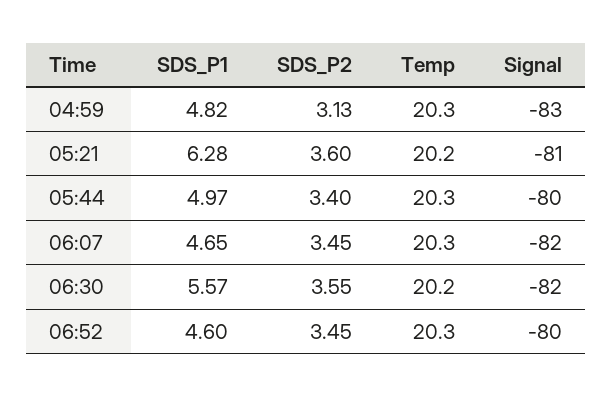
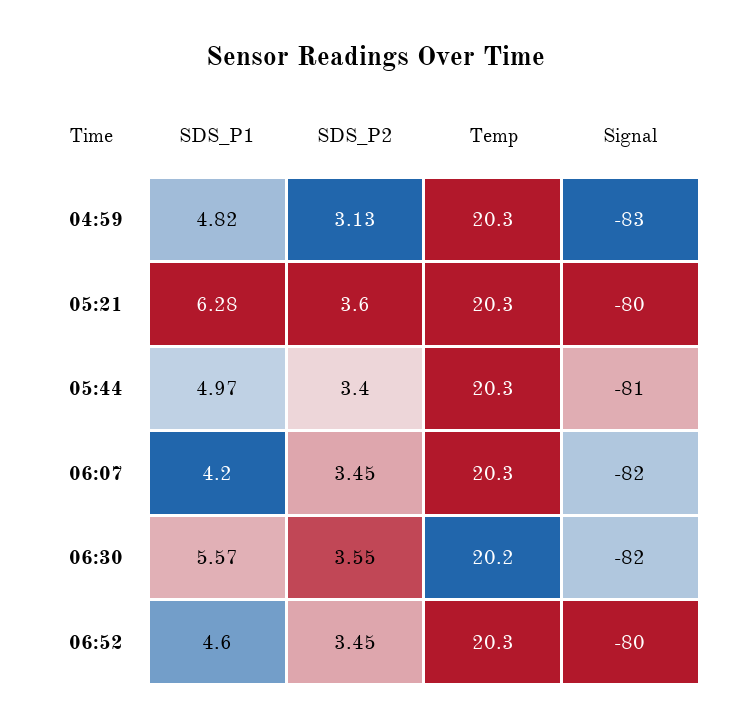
Temp, 05:21: 20.2 -> 20.3
Signal, 05:21: -81 -> -80
Signal, 05:44: -80 -> -81
SDS_P1, 06:07: 4.65 -> 4.2

